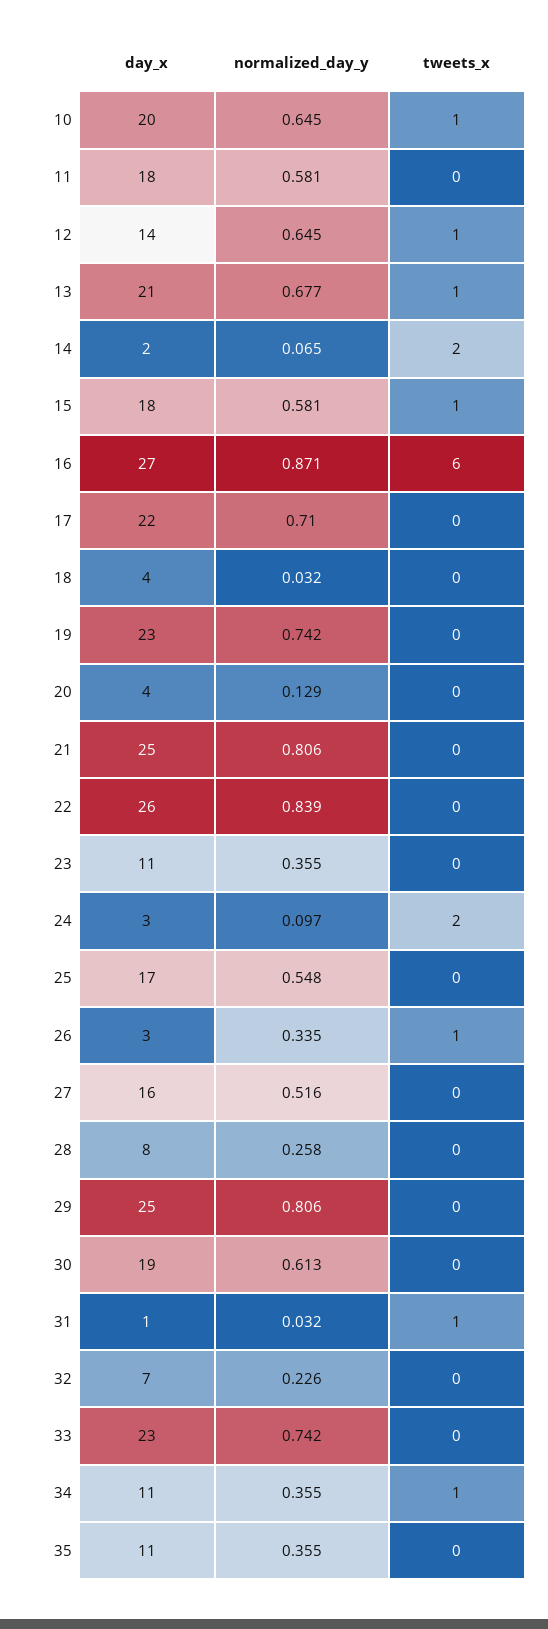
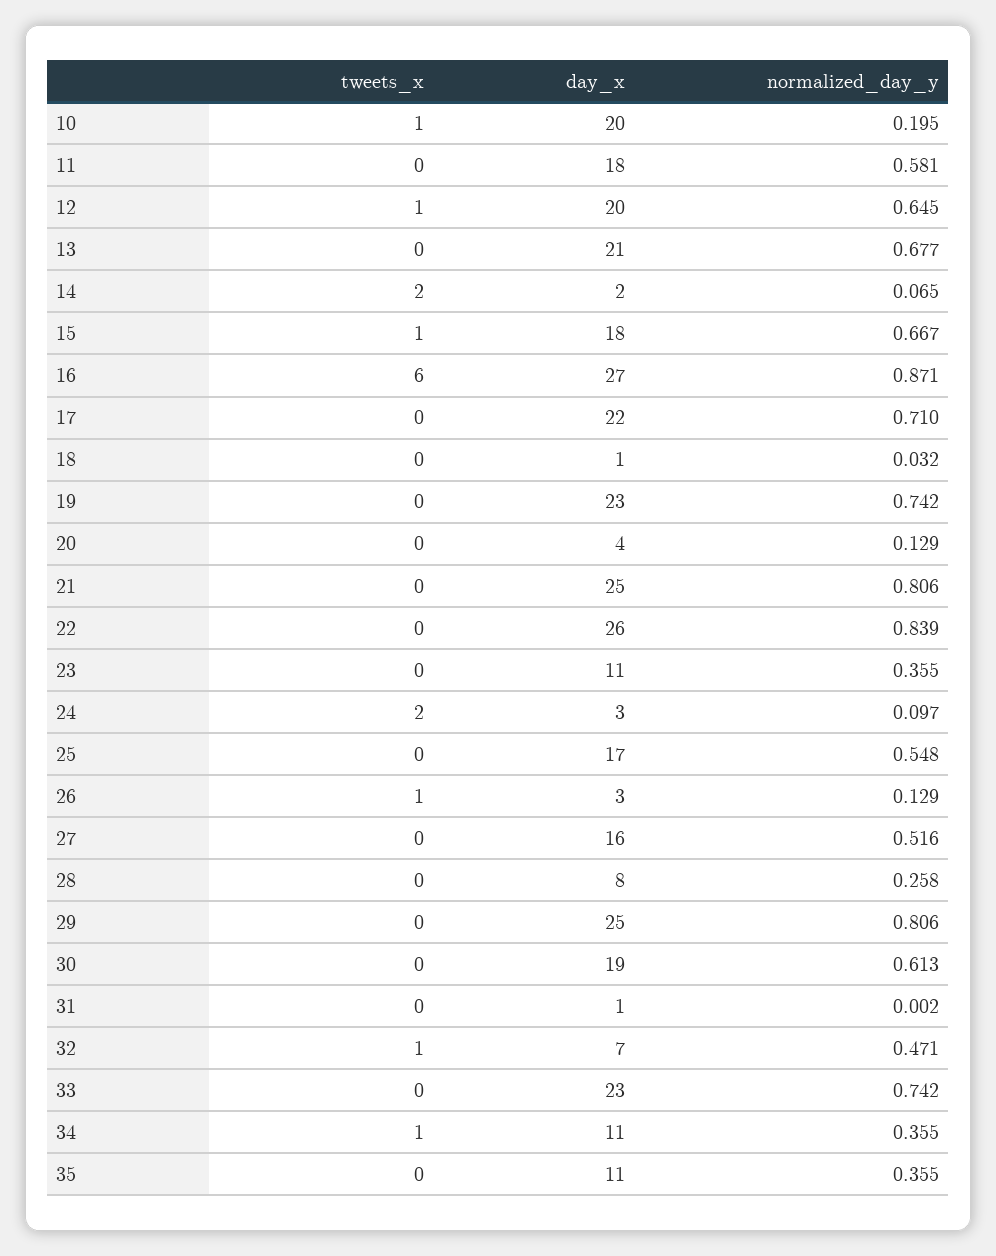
normalized_day_y, 10: 0.645 -> 0.195
day_x, 12: 14 -> 20
tweets_x, 13: 1 -> 0
normalized_day_y, 15: 0.581 -> 0.667
day_x, 18: 4 -> 1
normalized_day_y, 26: 0.335 -> 0.129
normalized_day_y, 31: 0.032 -> 0.002
tweets_x, 31: 1 -> 0
normalized_day_y, 32: 0.226 -> 0.471
tweets_x, 32: 0 -> 1

